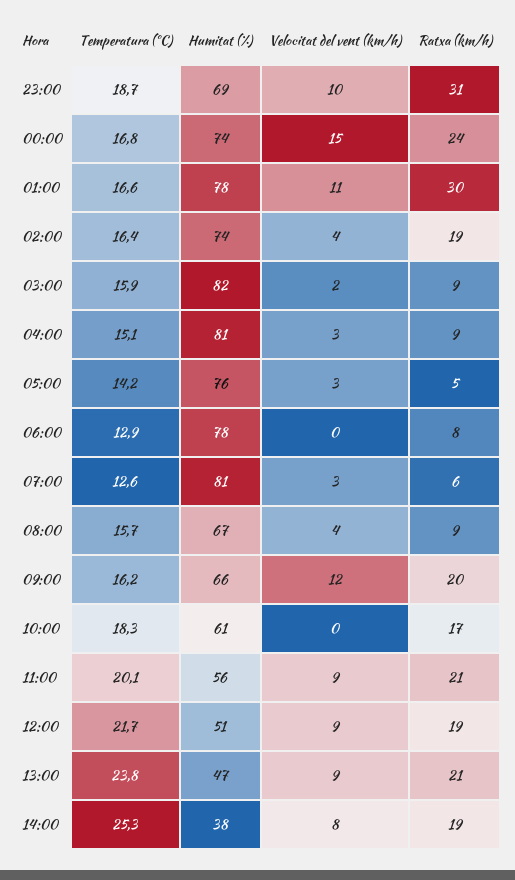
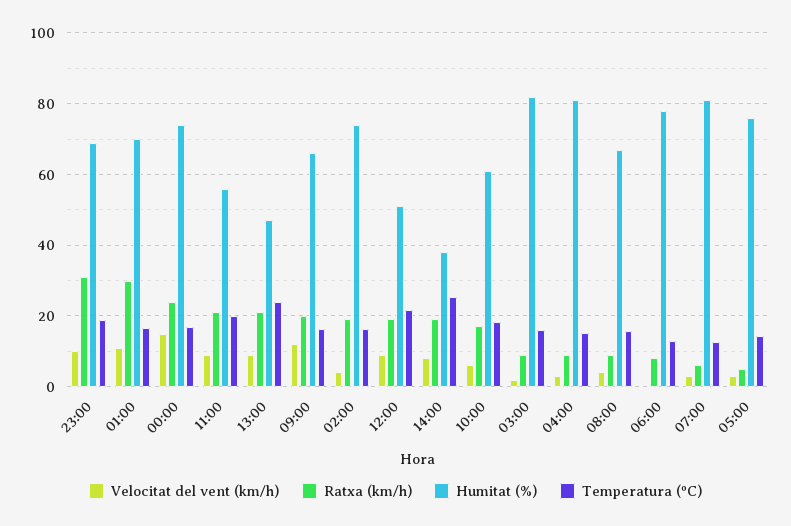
Humitat (%), 01:00: 78 -> 70
Velocitat del vent (km/h), 10:00: 0 -> 6

